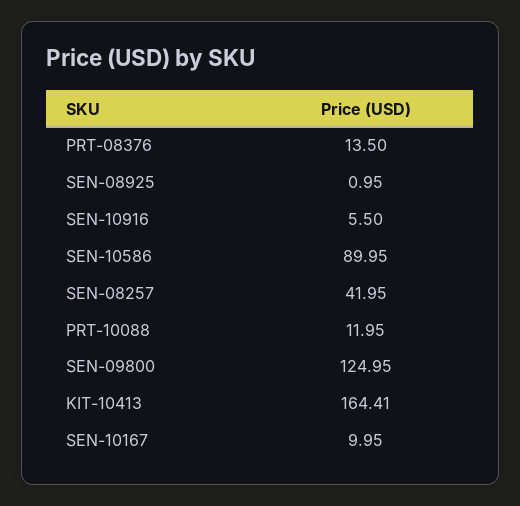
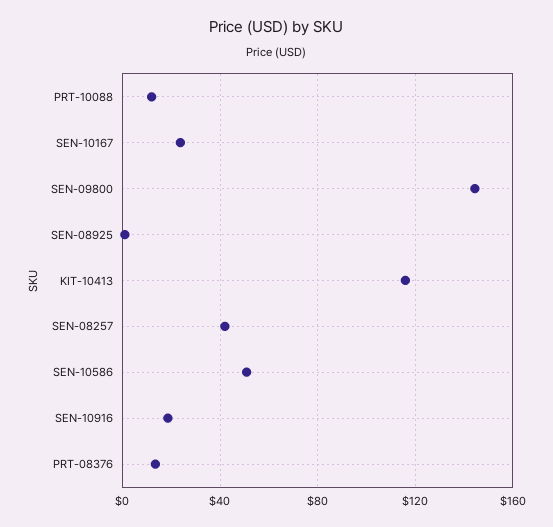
SEN-10916: 5.5 -> 20
SEN-10586: 89.95 -> 50
SEN-09800: 124.95 -> 145
KIT-10413: 164.41 -> 115
SEN-10167: 9.95 -> 25

